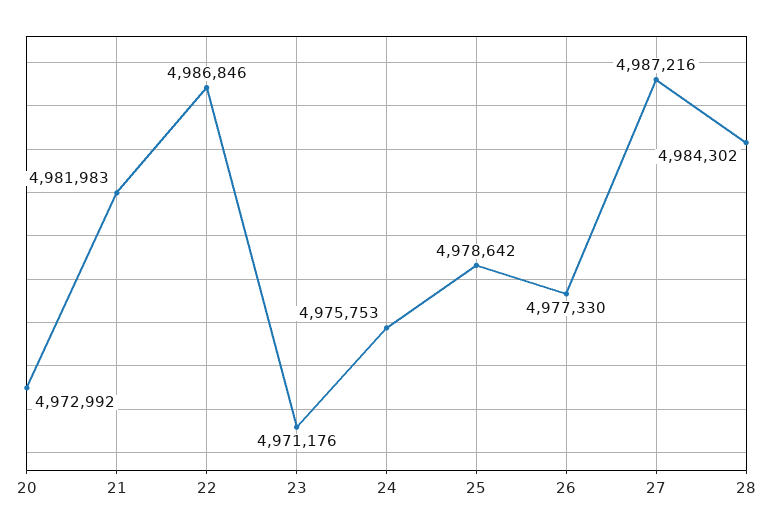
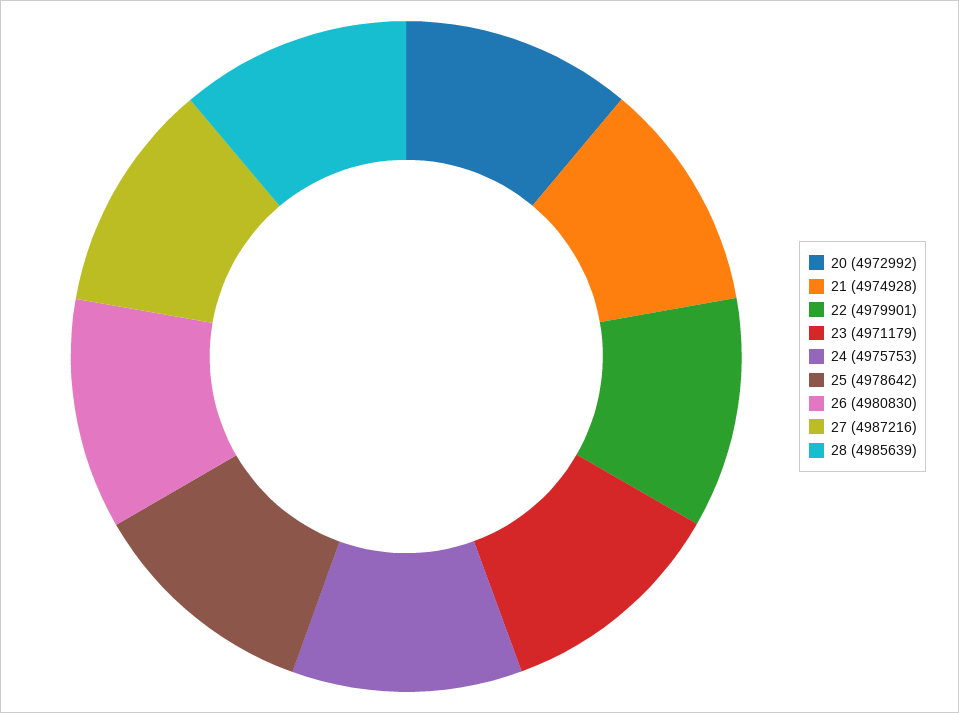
21: 4981983 -> 4974928
22: 4986846 -> 4979901
23: 4971176 -> 4971179
26: 4977330 -> 4980830
28: 4984302 -> 4985639

